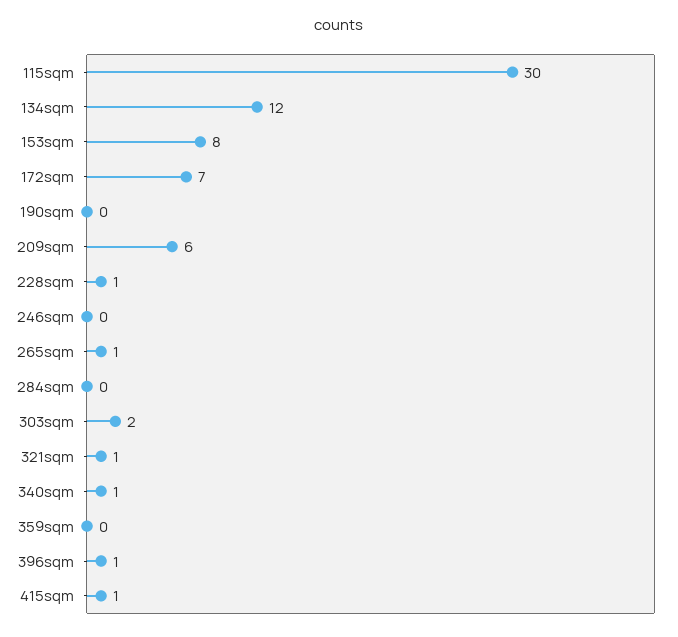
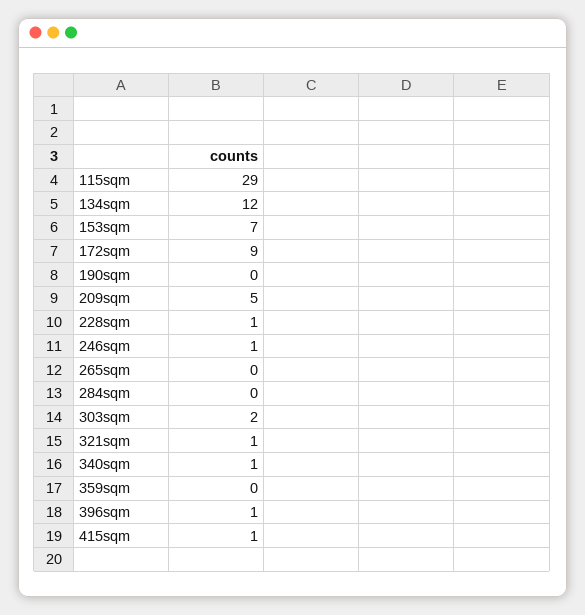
115sqm: 30 -> 29
153sqm: 8 -> 7
172sqm: 7 -> 9
209sqm: 6 -> 5
246sqm: 0 -> 1
265sqm: 1 -> 0

